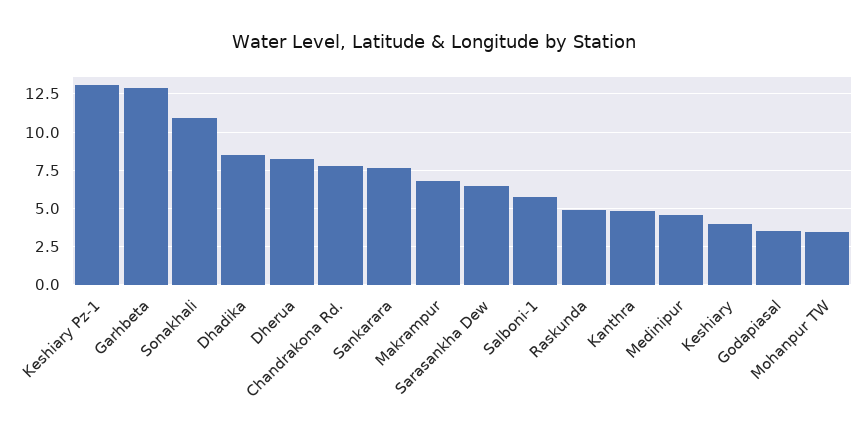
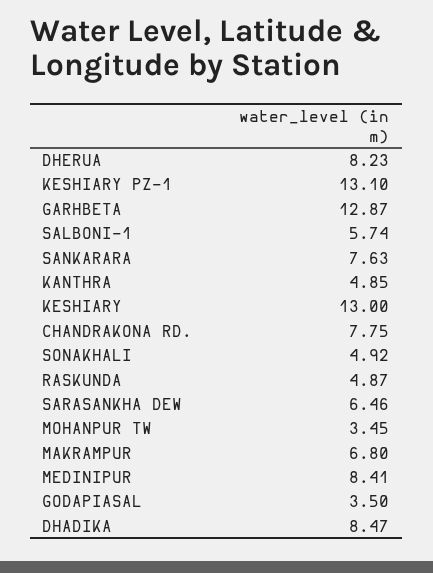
Sonakhali: 11 -> 4.92
Medinipur: 4.5 -> 8.41
Keshiary: 4 -> 13

